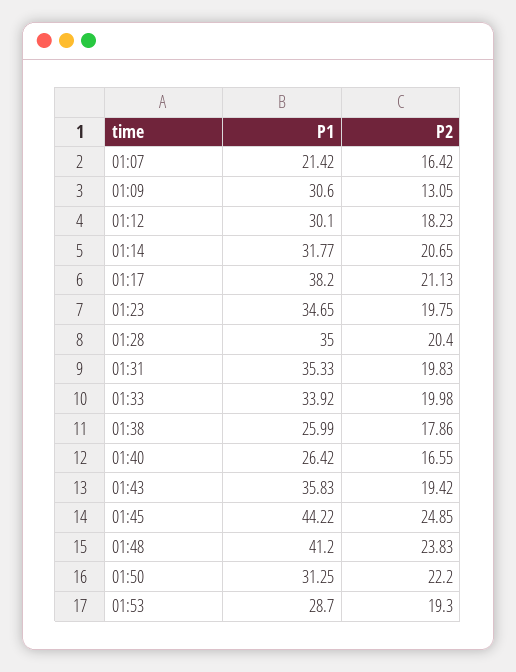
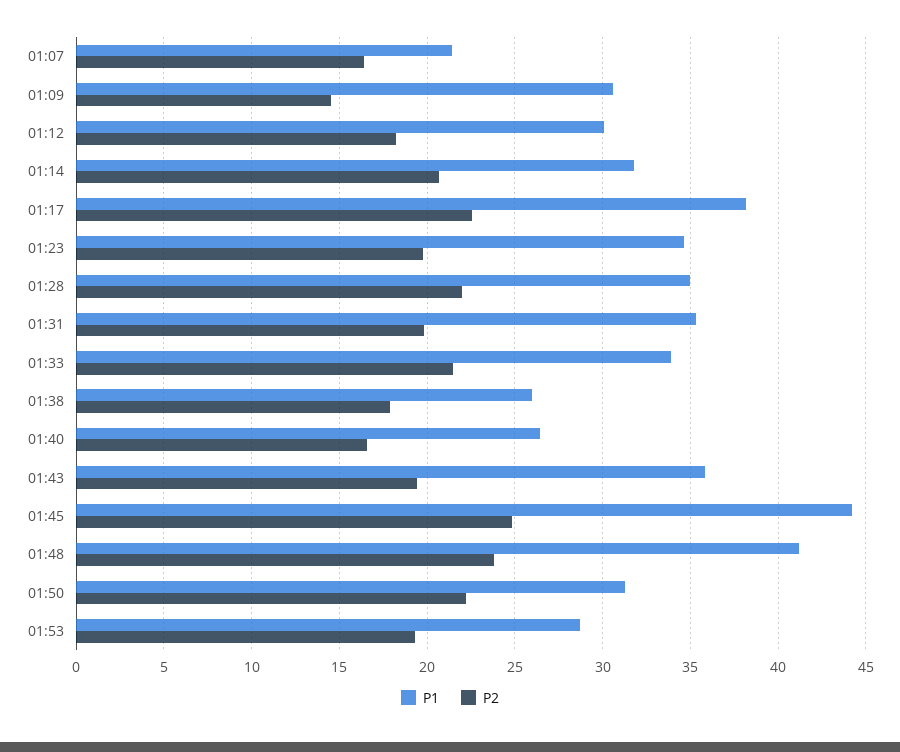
P2, 01:09: 13.05 -> 14.5
P2, 01:17: 21.13 -> 22.5
P2, 01:28: 20.4 -> 22
P2, 01:33: 19.98 -> 21.5

